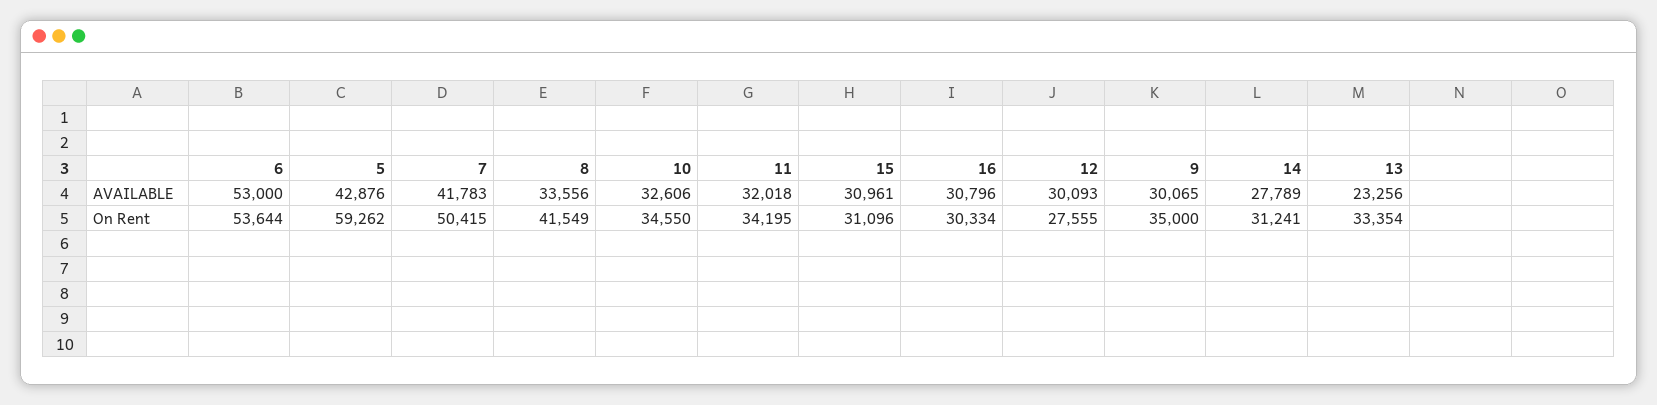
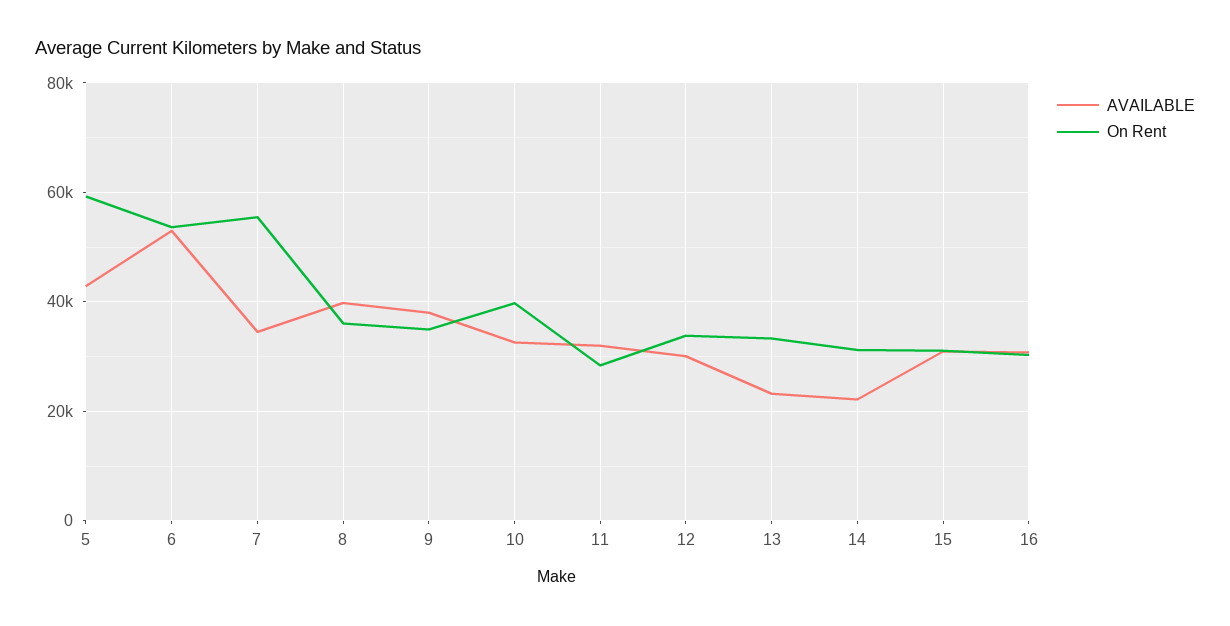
AVAILABLE, 7: 41783 -> 34000
AVAILABLE, 8: 33556 -> 40000
AVAILABLE, 9: 30065 -> 38000
AVAILABLE, 14: 27789 -> 22000
On Rent, 7: 50415 -> 56000
On Rent, 8: 41549 -> 36000
On Rent, 10: 34550 -> 40000
On Rent, 11: 34195 -> 28000
On Rent, 12: 27555 -> 34000

